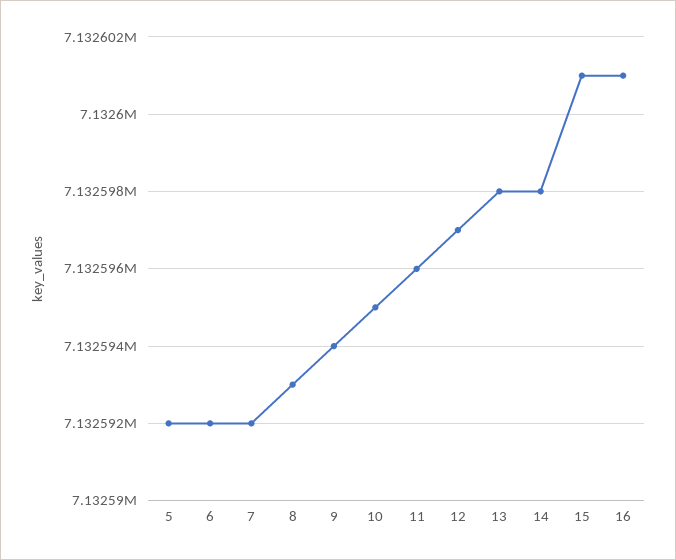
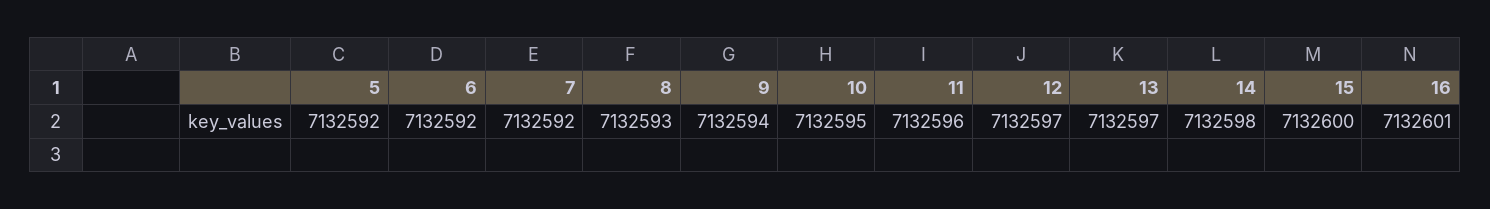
13: 7132598 -> 7132597
15: 7132601 -> 7132600

